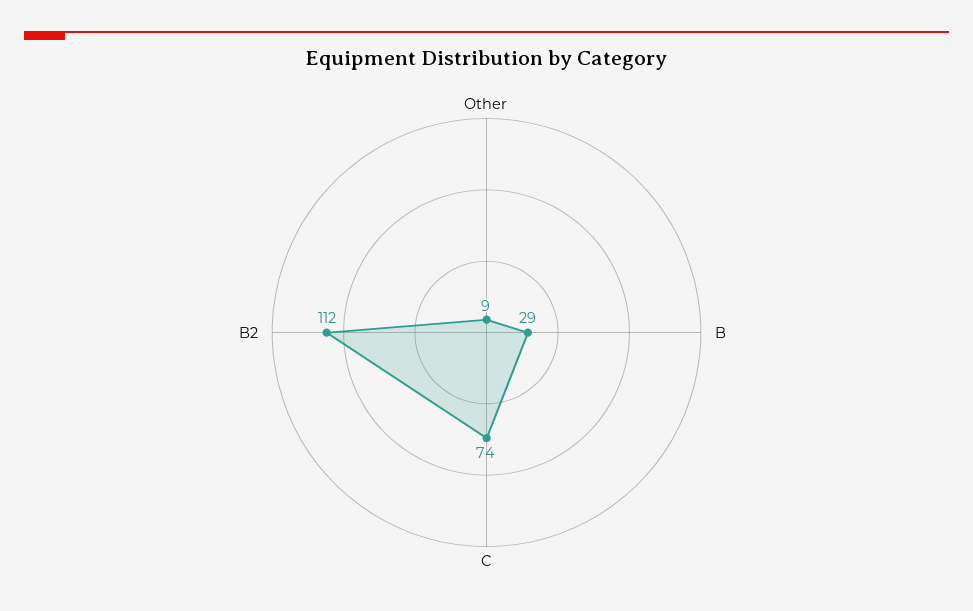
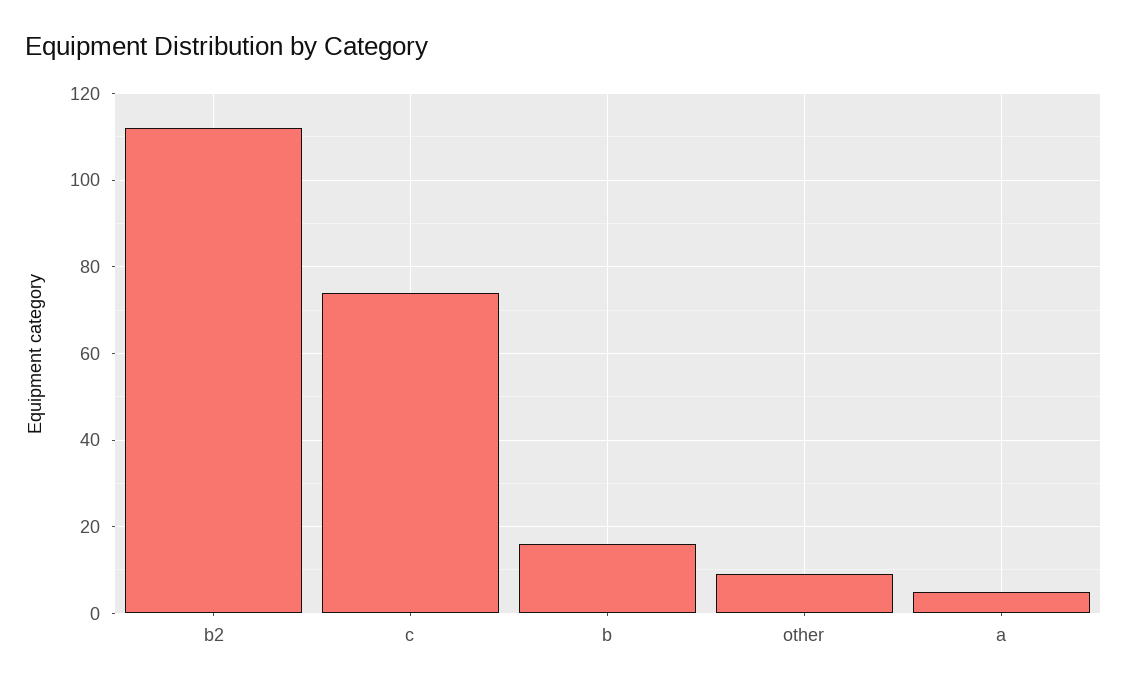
B: 29 -> 15
a: none -> 5

